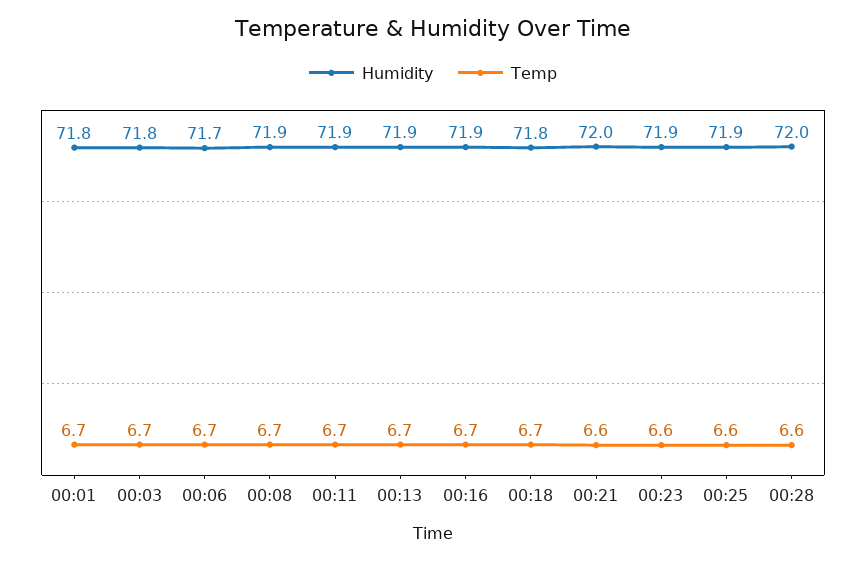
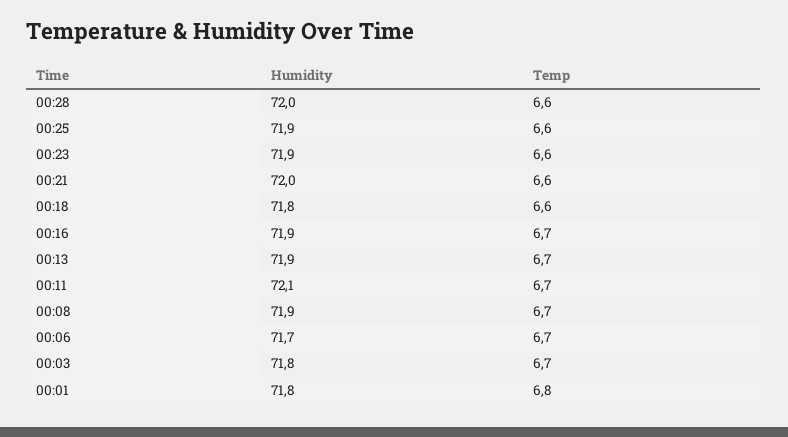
Temp, 00:01: 6.7 -> 6.8
Humidity, 00:11: 71.9 -> 72.1
Temp, 00:18: 6.7 -> 6.6

